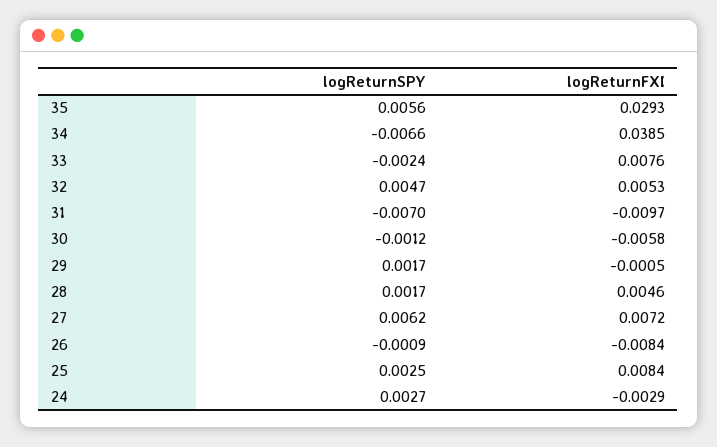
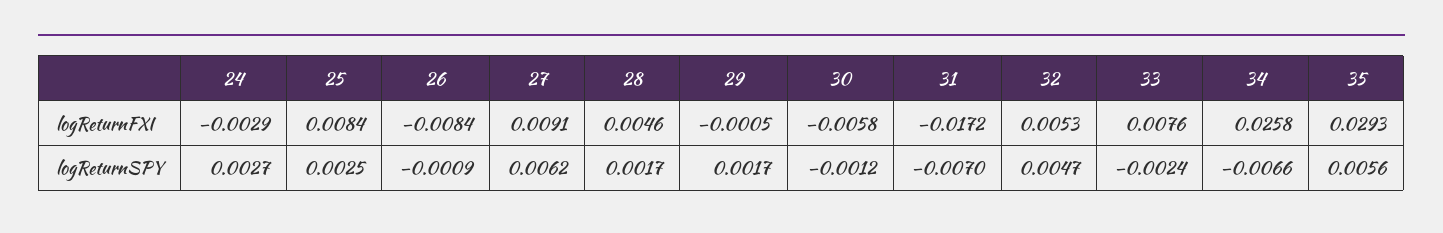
logReturnFXI, 34: 0.0385 -> 0.0258
logReturnFXI, 31: -0.0097 -> -0.0172
logReturnFXI, 27: 0.0072 -> 0.0091

